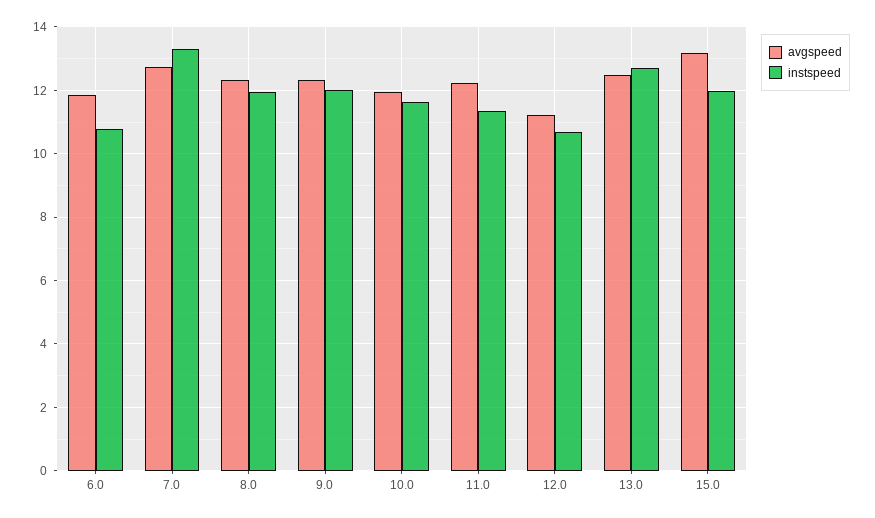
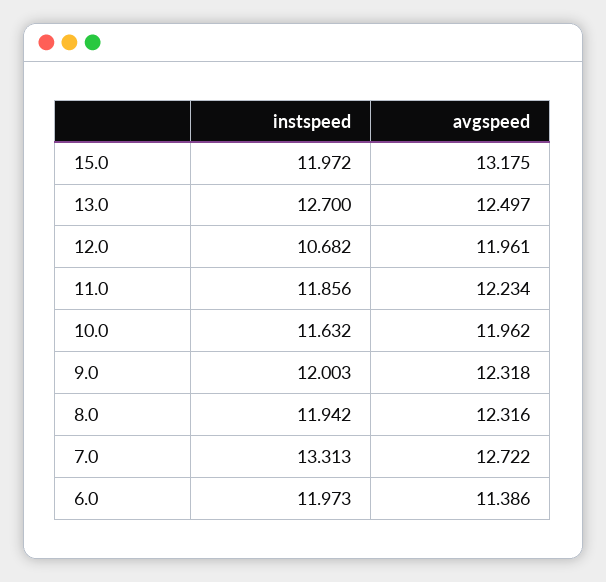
avgspeed, 6.0: 11.8 -> 11.386
instspeed, 6.0: 10.8 -> 11.973
instspeed, 11.0: 11.4 -> 11.856
avgspeed, 12.0: 11.2 -> 11.961

